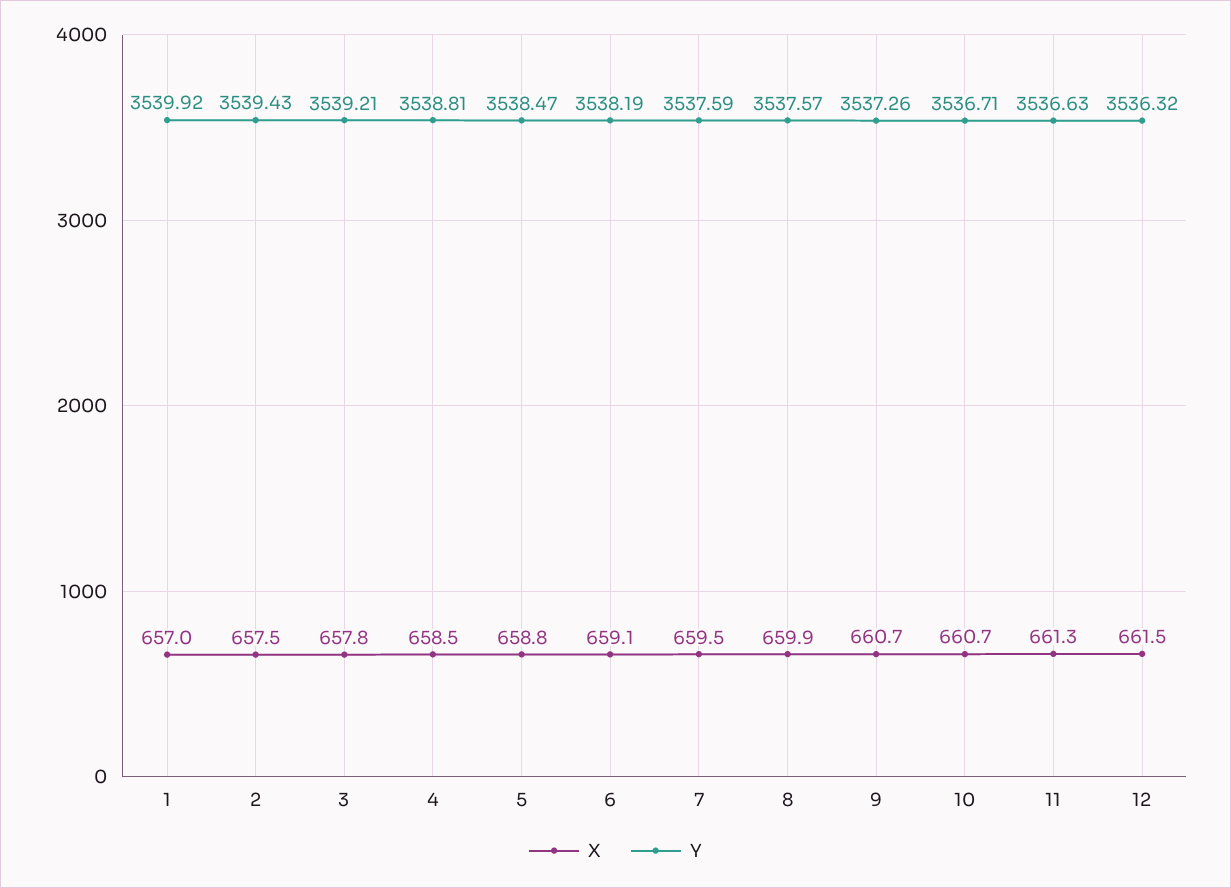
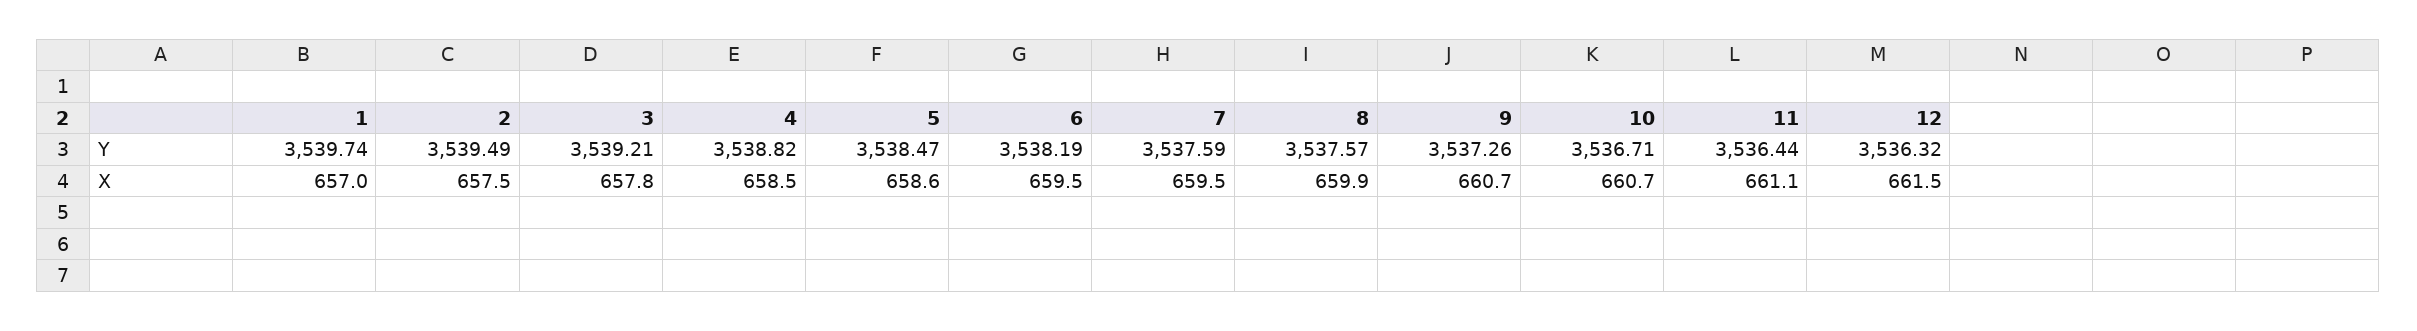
Y, 1: 3539.92 -> 3539.74
Y, 2: 3539.43 -> 3539.49
Y, 4: 3538.81 -> 3538.82
X, 5: 658.8 -> 658.6
X, 6: 659.1 -> 659.5
X, 11: 661.3 -> 661.1
Y, 11: 3536.63 -> 3536.44

